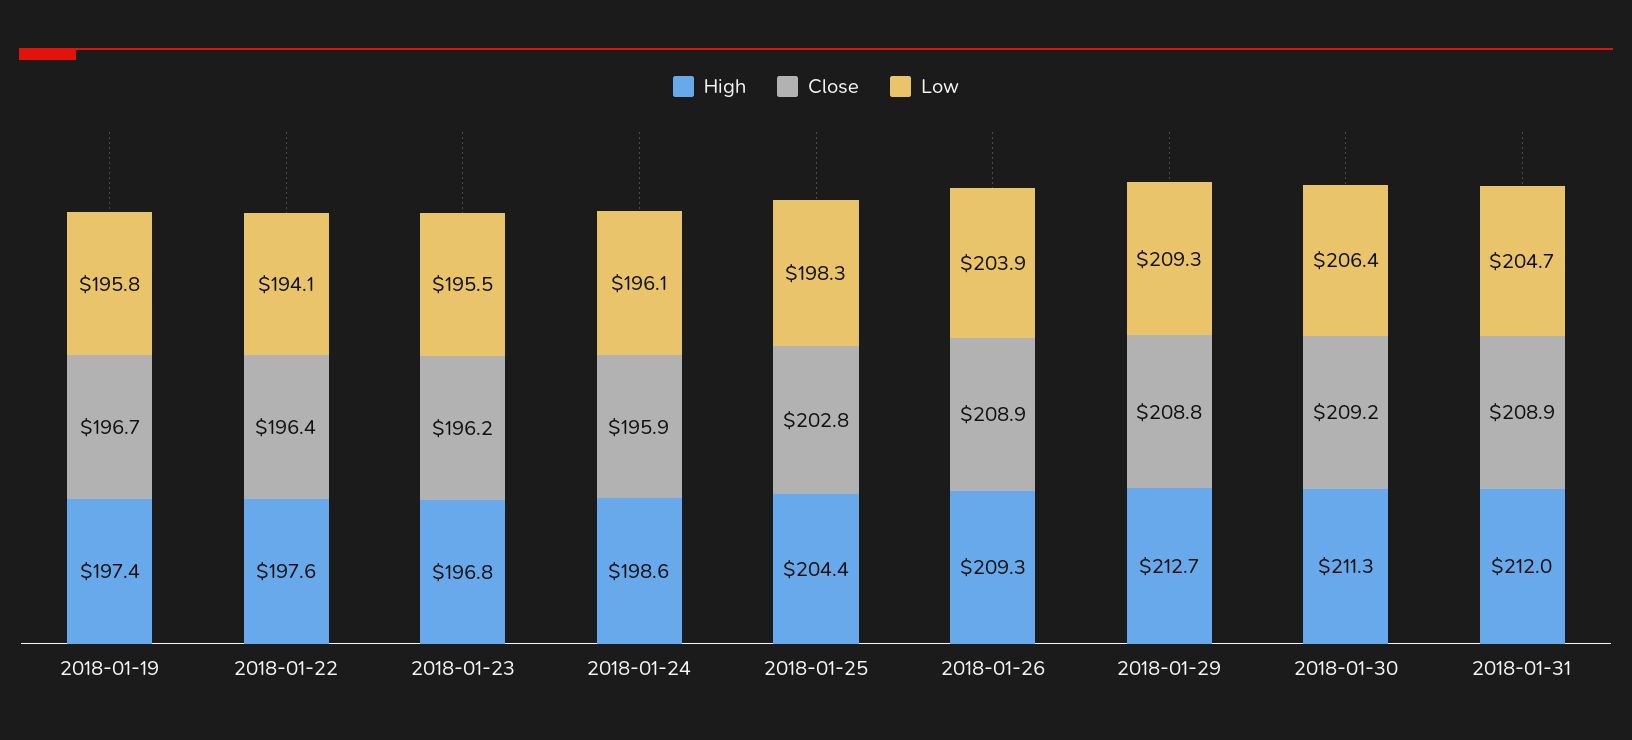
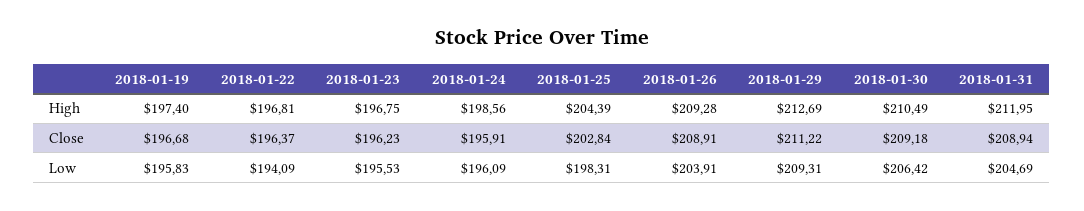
High, 2018-01-22: 197.6 -> 196.81
Close, 2018-01-29: 208.8 -> 211.22
High, 2018-01-30: 211.3 -> 210.49

